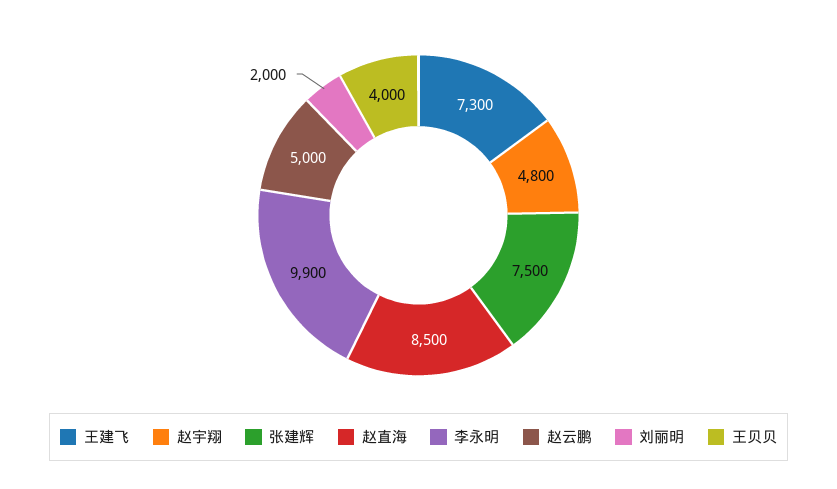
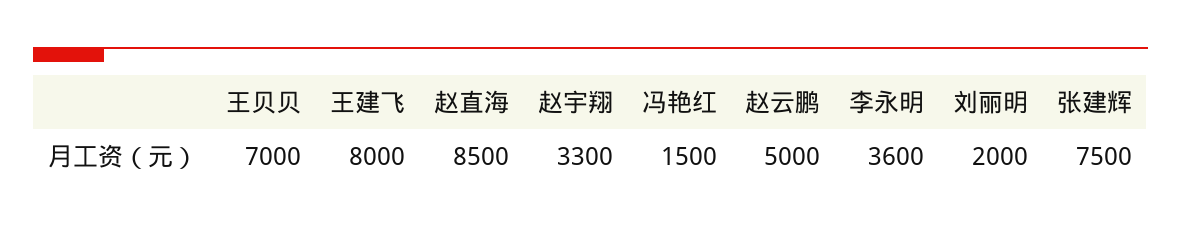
王建飞: 7300 -> 8000
赵宇翔: 4800 -> 3300
李永明: 9900 -> 3600
王贝贝: 4000 -> 7000
冯艳红: none -> 1500

